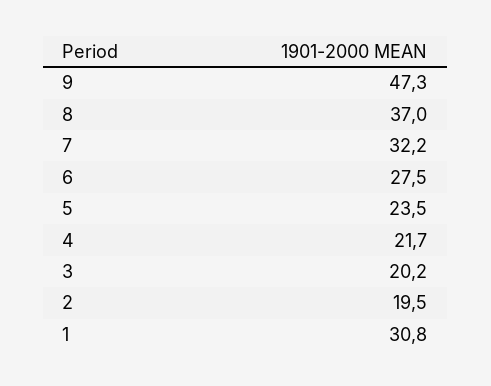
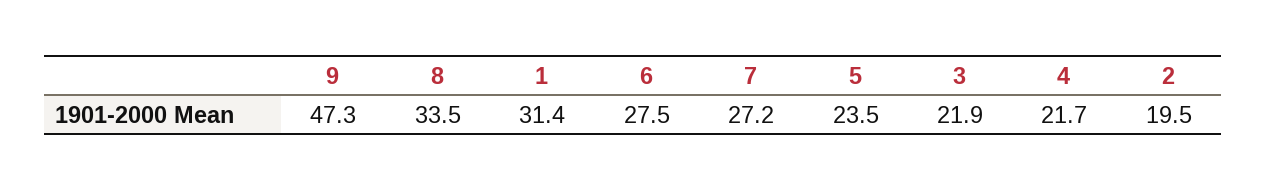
8: 37 -> 33.5
7: 32.2 -> 27.2
3: 20.2 -> 21.9
1: 30.8 -> 31.4

